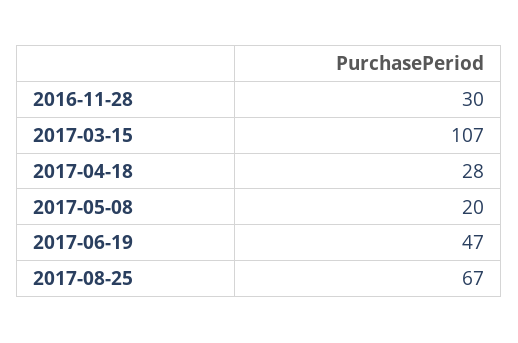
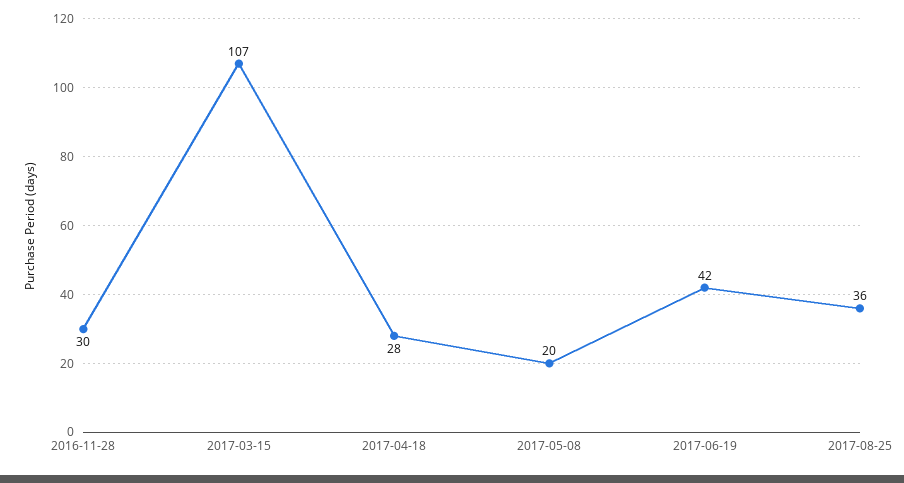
2017-06-19: 47 -> 42
2017-08-25: 67 -> 36

